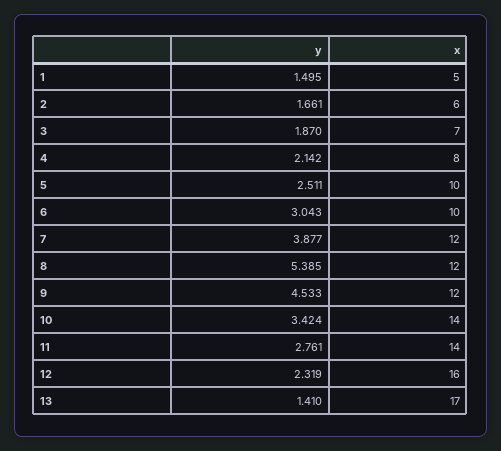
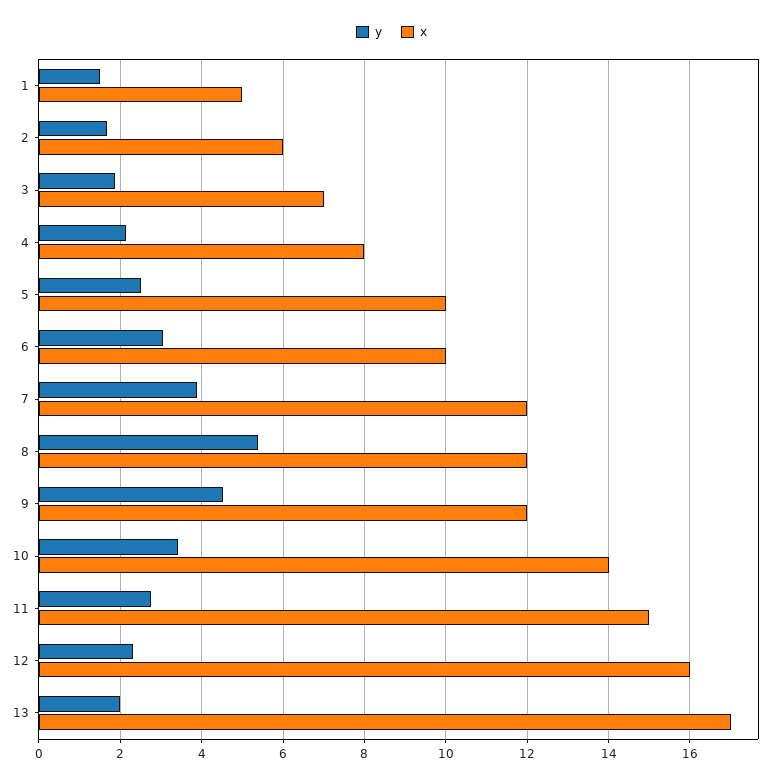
x, 11: 14 -> 15
y, 13: 1.41 -> 2

